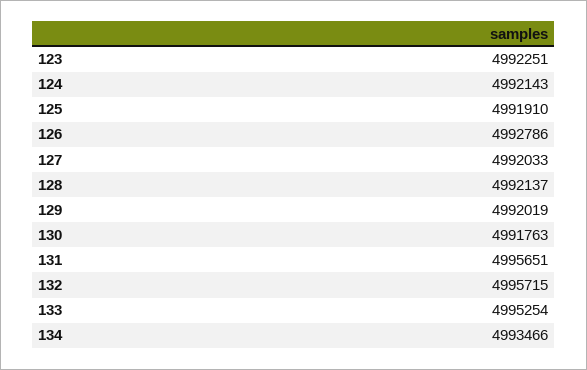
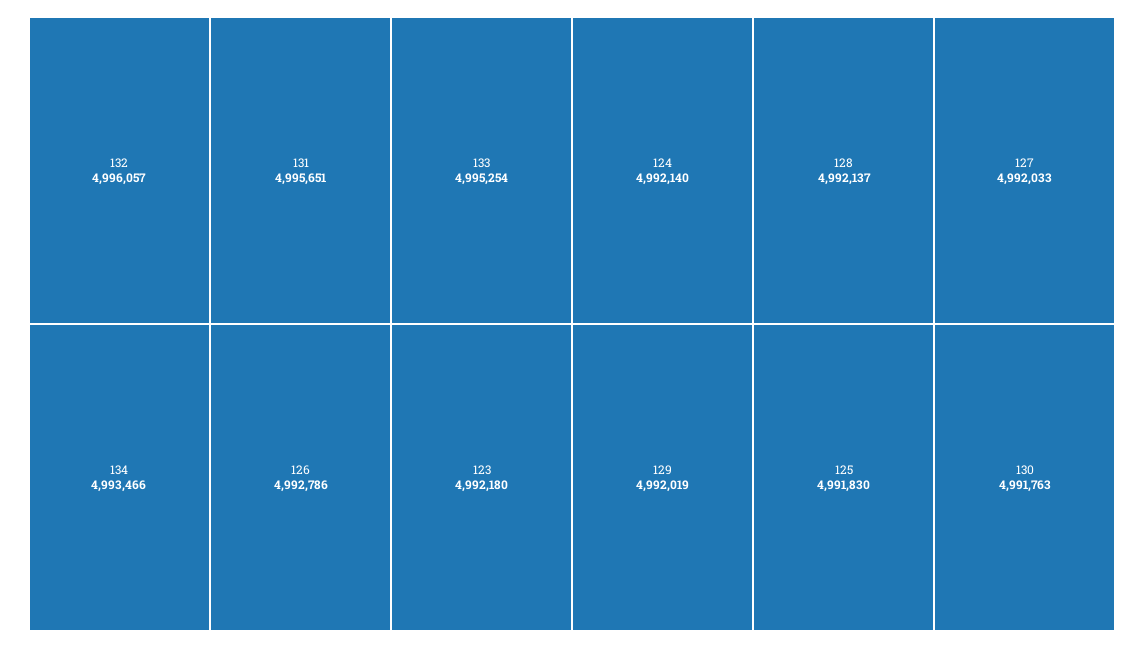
123: 4992251 -> 4992180
124: 4992143 -> 4992140
125: 4991910 -> 4991830
132: 4995715 -> 4996057

